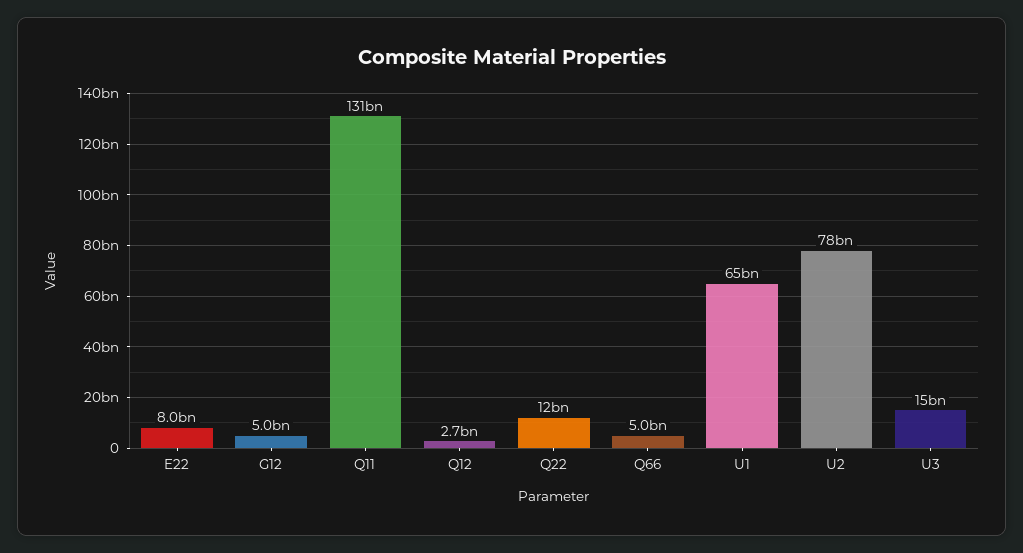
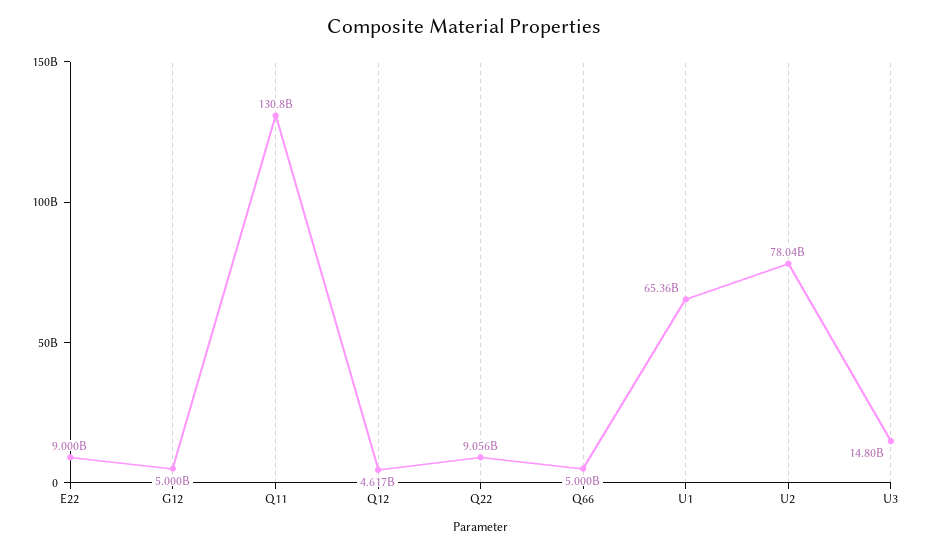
E22: 8000000000 -> 9000000000
Q12: 2700000000 -> 4617000000
Q22: 12000000000 -> 9056000000

